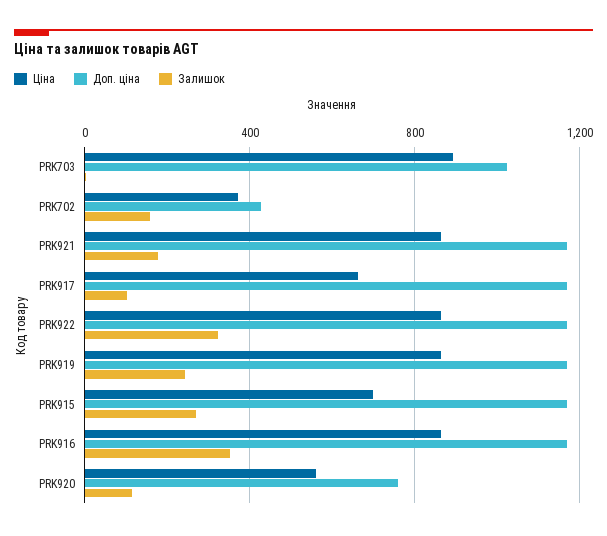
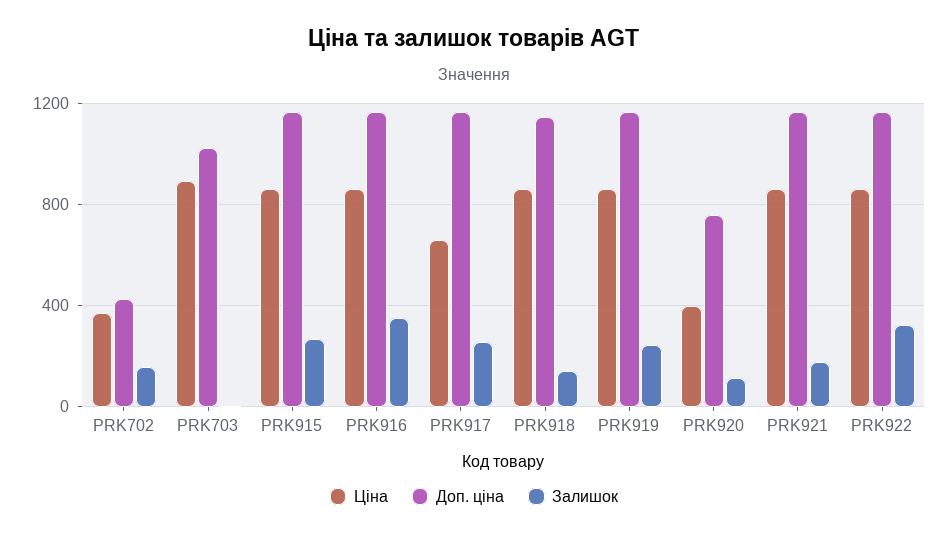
Залишок, PRK917: 100 -> 250
Ціна, PRK915: 700 -> 850
Ціна, PRK920: 550 -> 400
Ціна, PRK918: none -> 850
Доп. ціна, PRK918: none -> 1150
Залишок, PRK918: none -> 150

